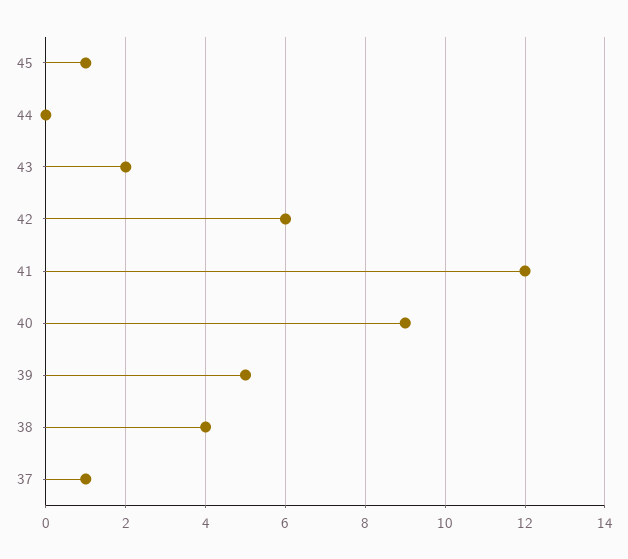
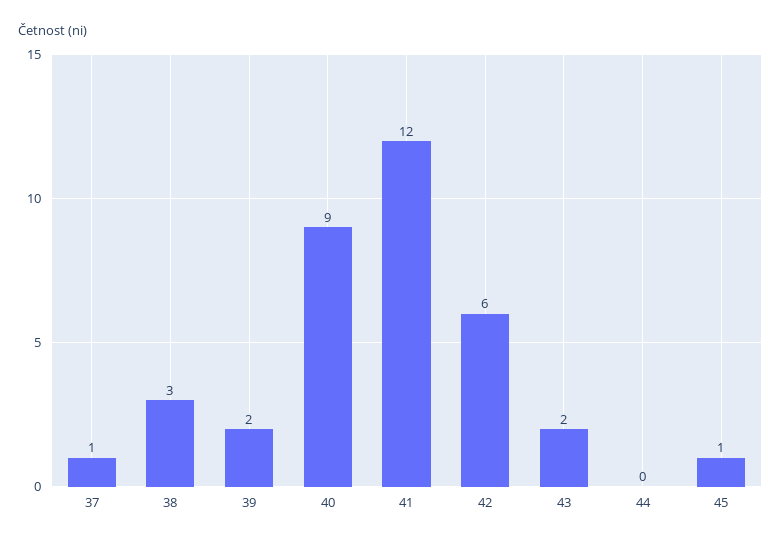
39: 5 -> 2
38: 4 -> 3

